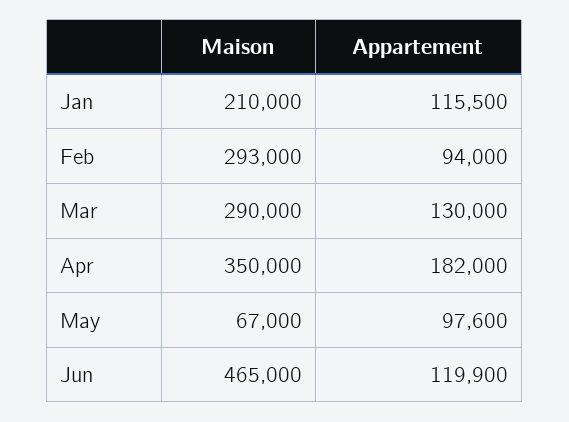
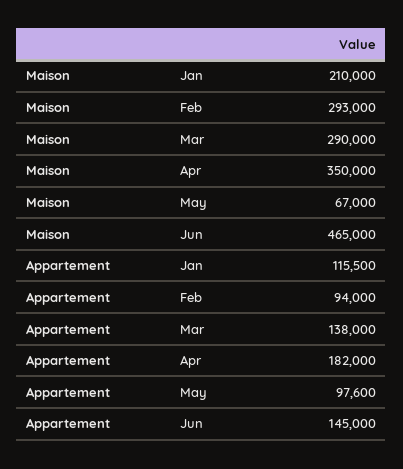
Appartement, Mar: 130000 -> 138000
Appartement, Jun: 119900 -> 145000

